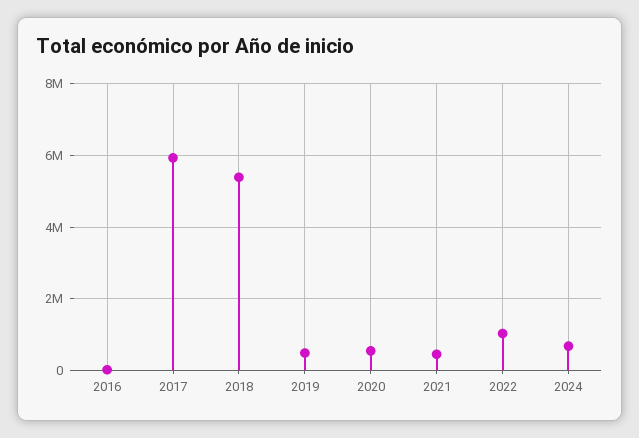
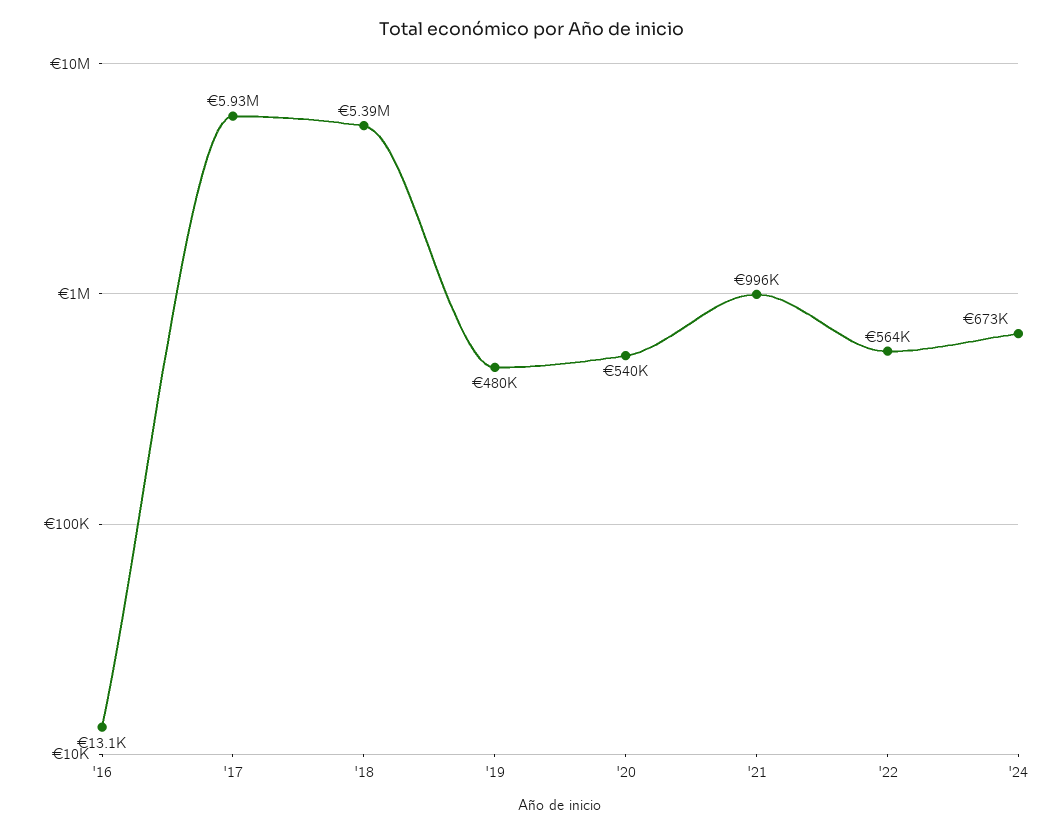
2021: 400000 -> 996000
2022: 1000000 -> 564000

